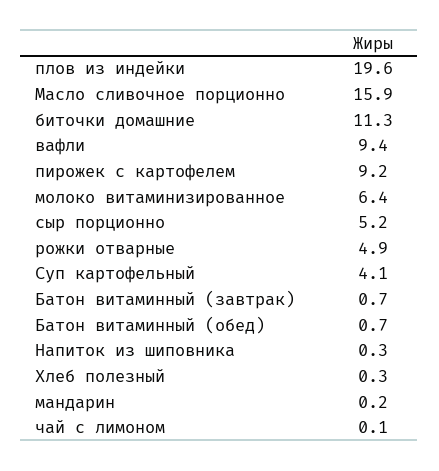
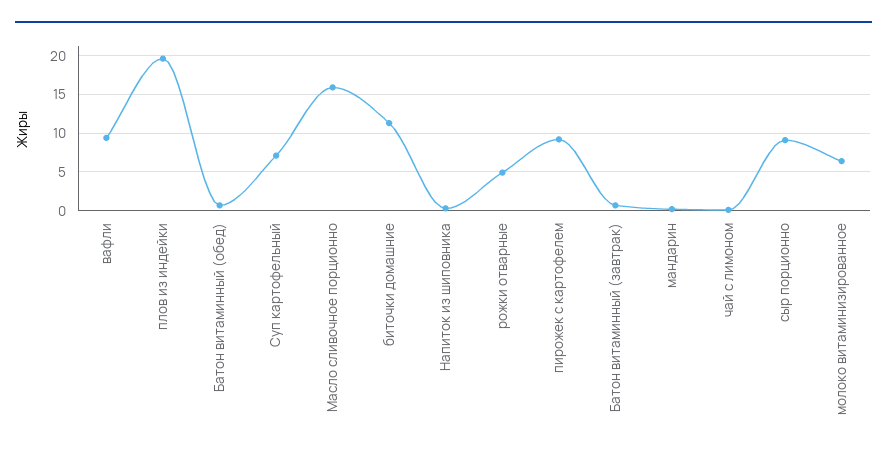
сыр порционно: 5.2 -> 9
Суп картофельный: 4.1 -> 7
Хлеб полезный: 0.3 -> none

